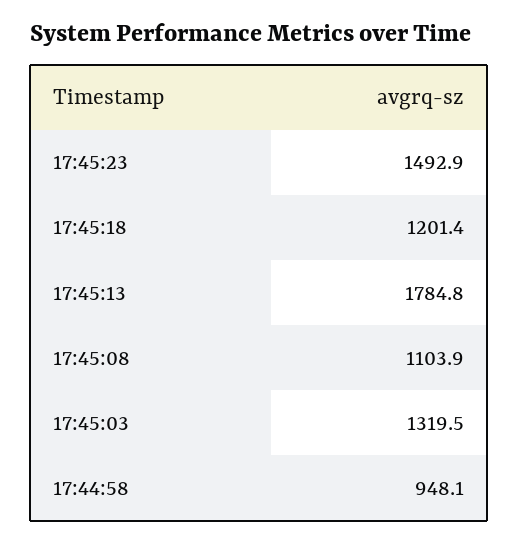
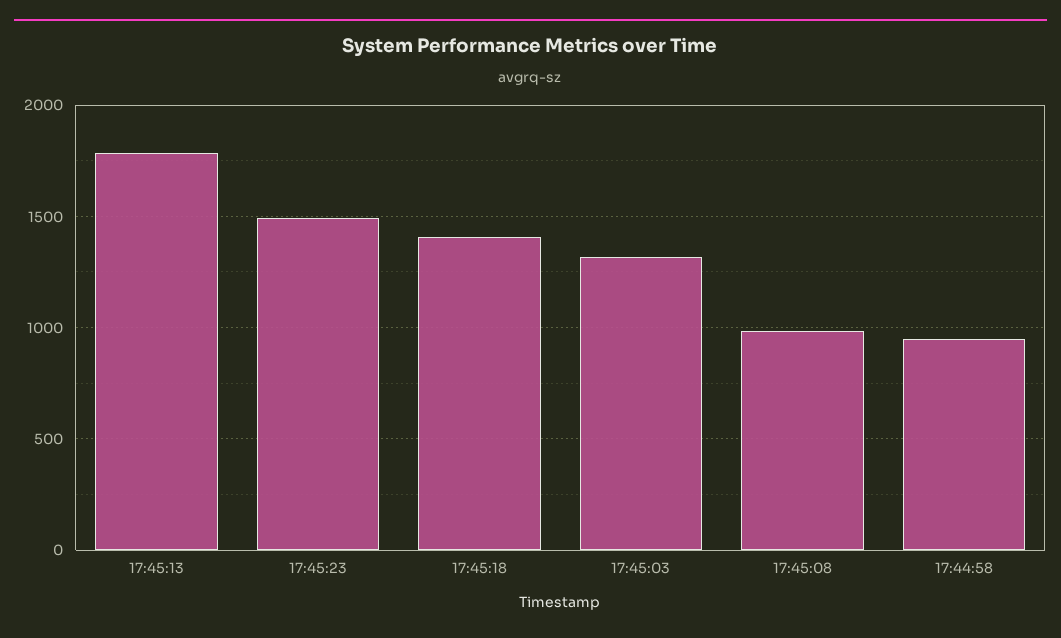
17:45:18: 1201.4 -> 1400
17:45:08: 1103.9 -> 1000

